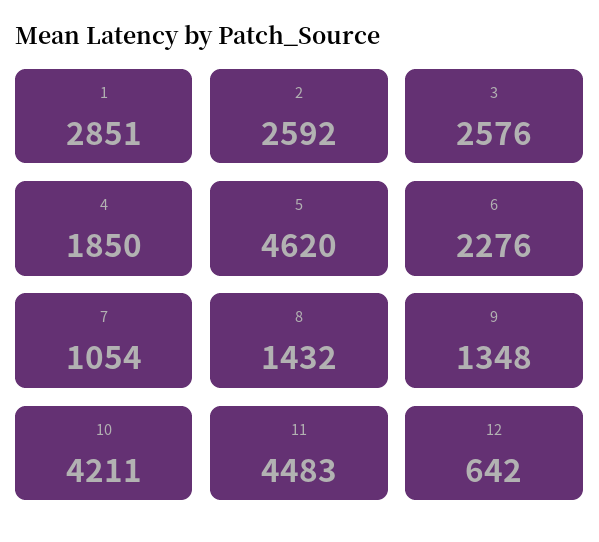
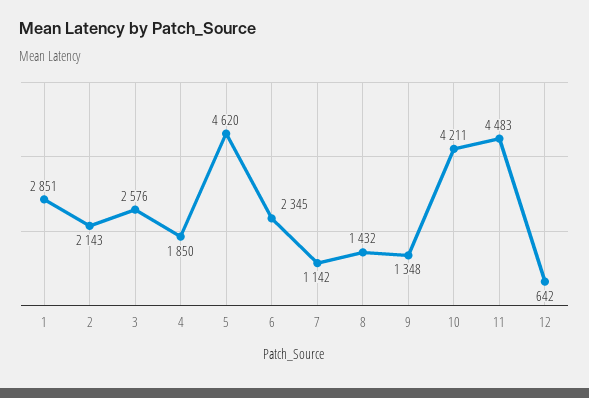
2: 2592 -> 2143
6: 2276 -> 2345
7: 1054 -> 1142

